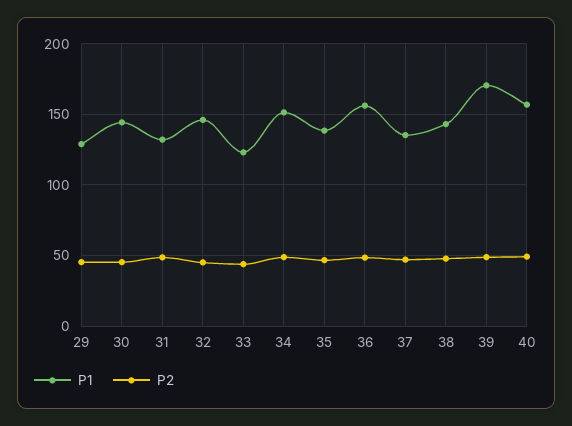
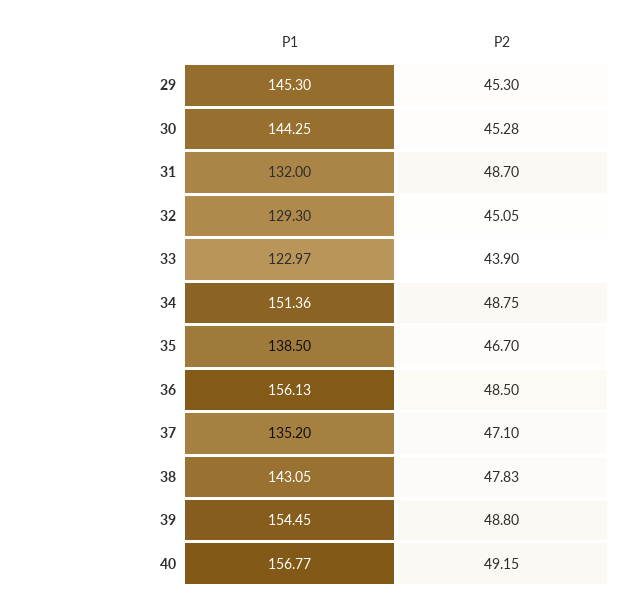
P1, 29: 130 -> 145.3
P1, 32: 145 -> 129.3
P1, 39: 170 -> 154.45

